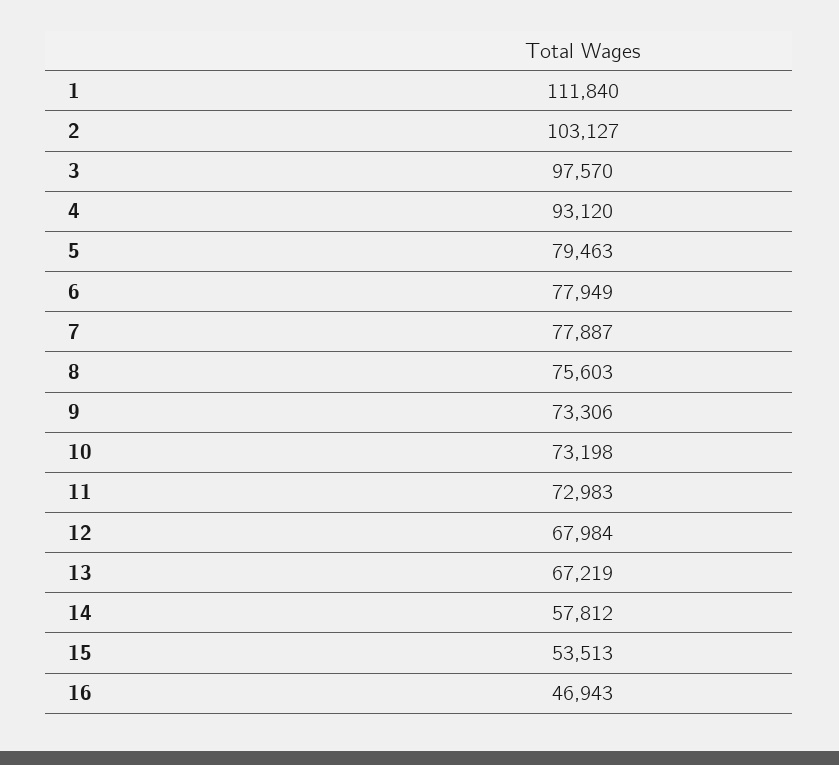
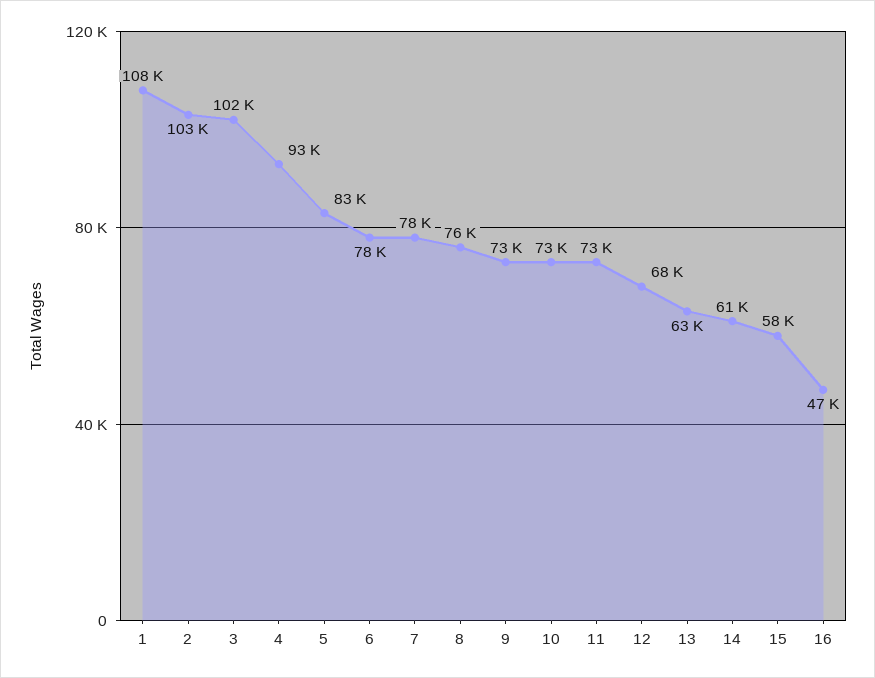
1: 111840 -> 108000
3: 97570 -> 102000
5: 79463 -> 83000
13: 67219 -> 63000
14: 57812 -> 61000
15: 53513 -> 58000

